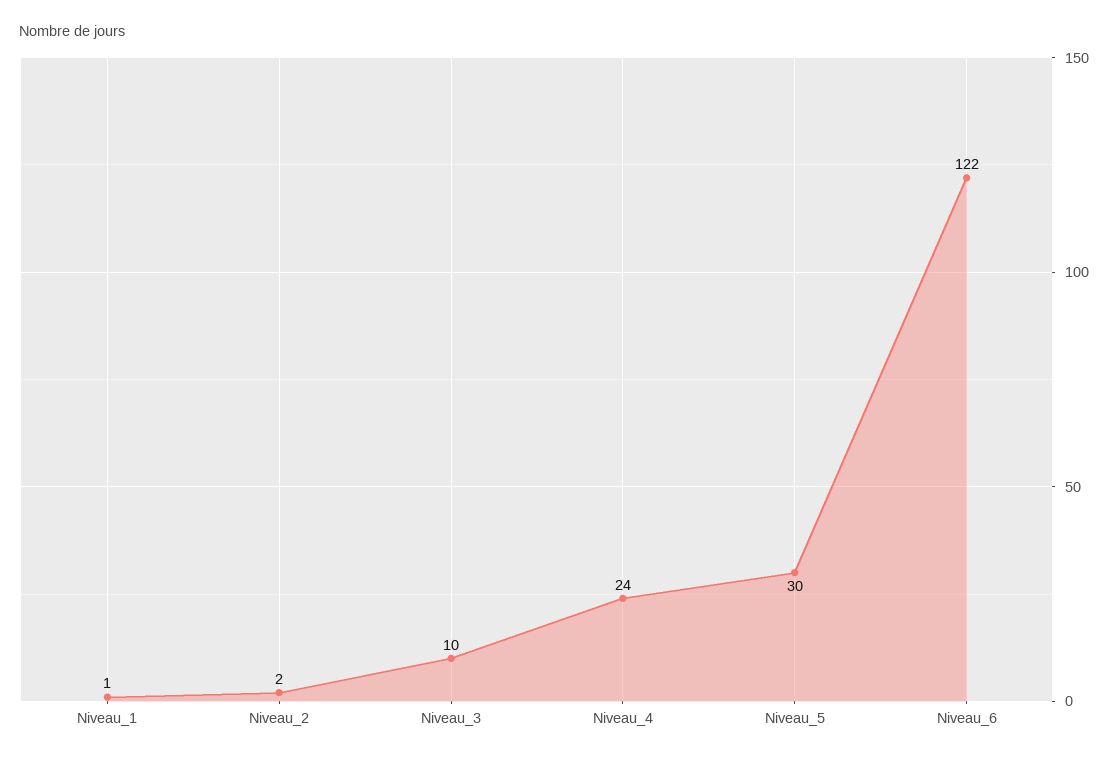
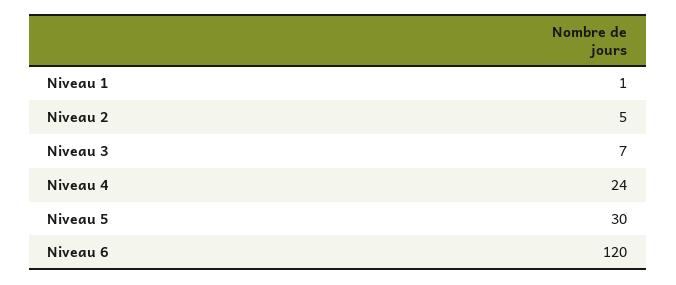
Niveau_2: 2 -> 5
Niveau_3: 10 -> 7
Niveau_6: 122 -> 120

